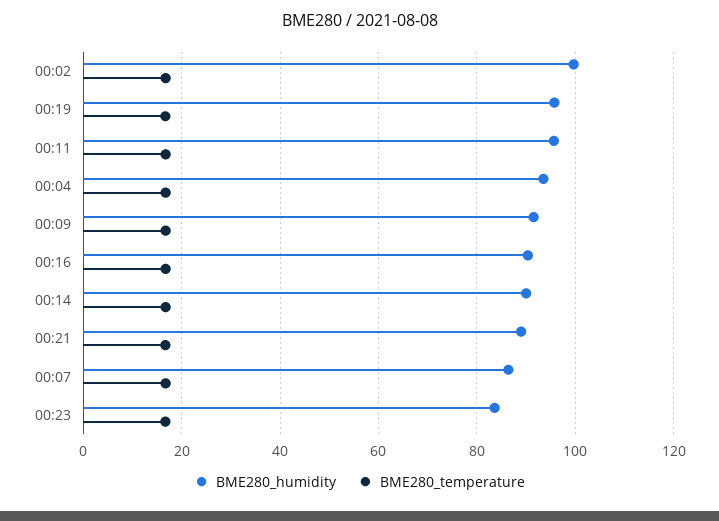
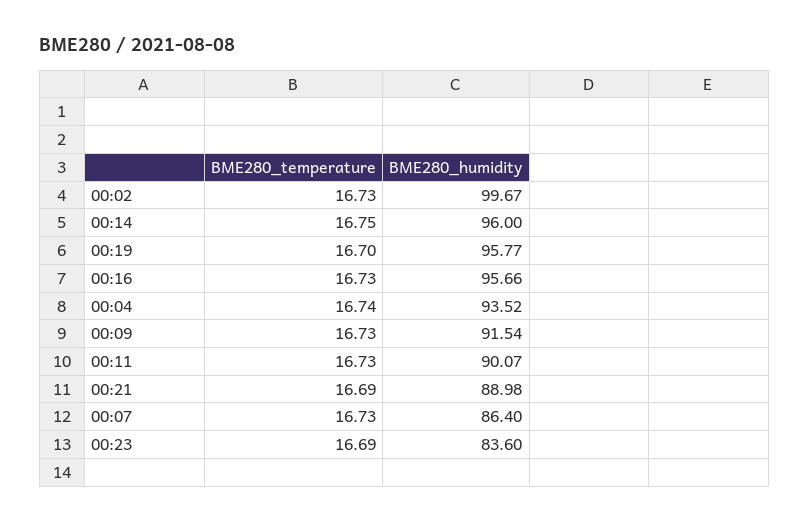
BME280_humidity, 00:11: 96 -> 90.07
BME280_humidity, 00:16: 90 -> 95.66
BME280_humidity, 00:14: 90 -> 96

